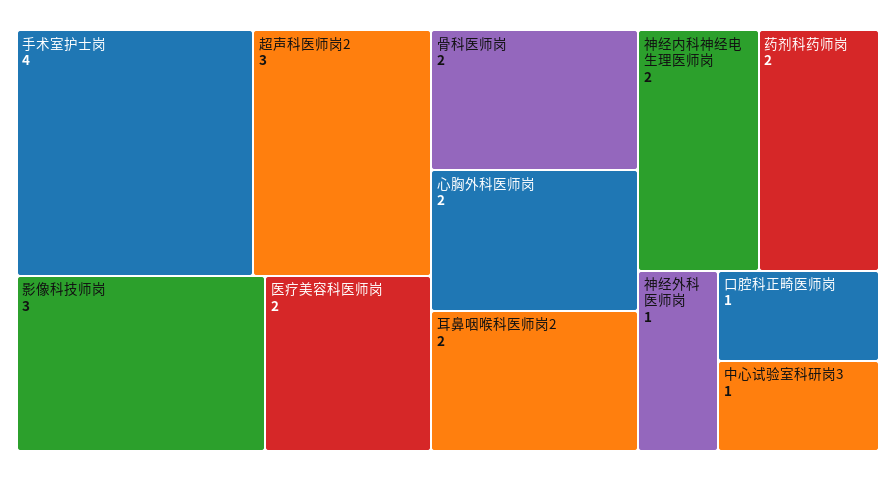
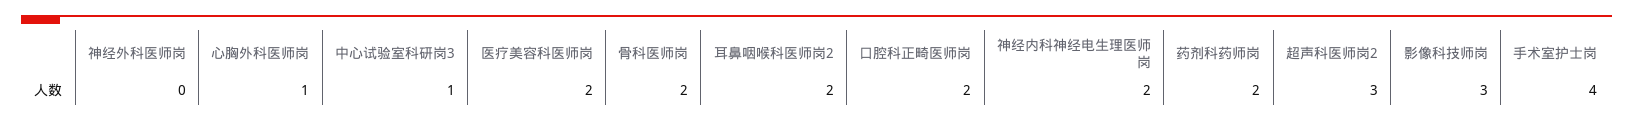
心胸外科医师岗: 2 -> 1
神经外科医师岗: 1 -> 0
口腔科正畸医师岗: 1 -> 2

